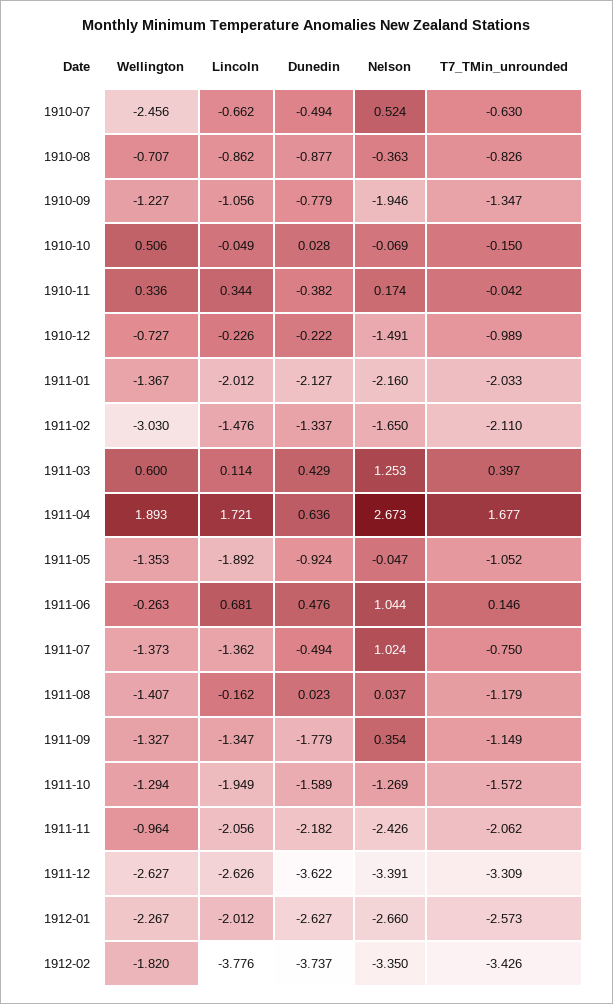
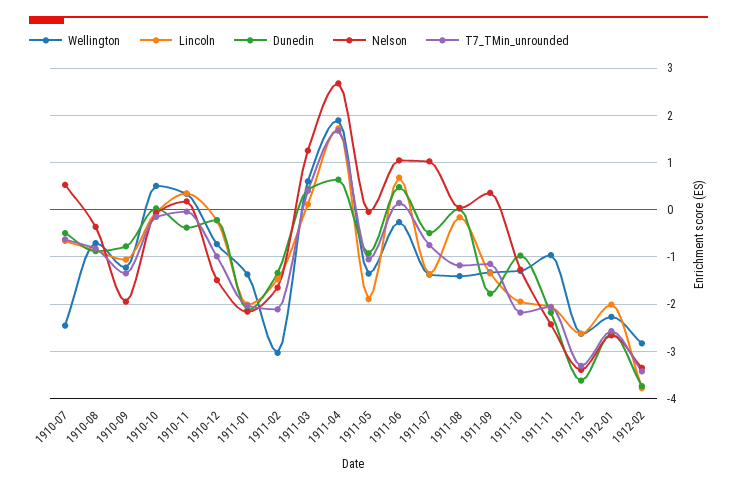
Dunedin, 1911-10: -1.589 -> -1
T7_TMin_unrounded, 1911-10: -1.572 -> -2.2
Wellington, 1912-02: -1.82 -> -2.8

